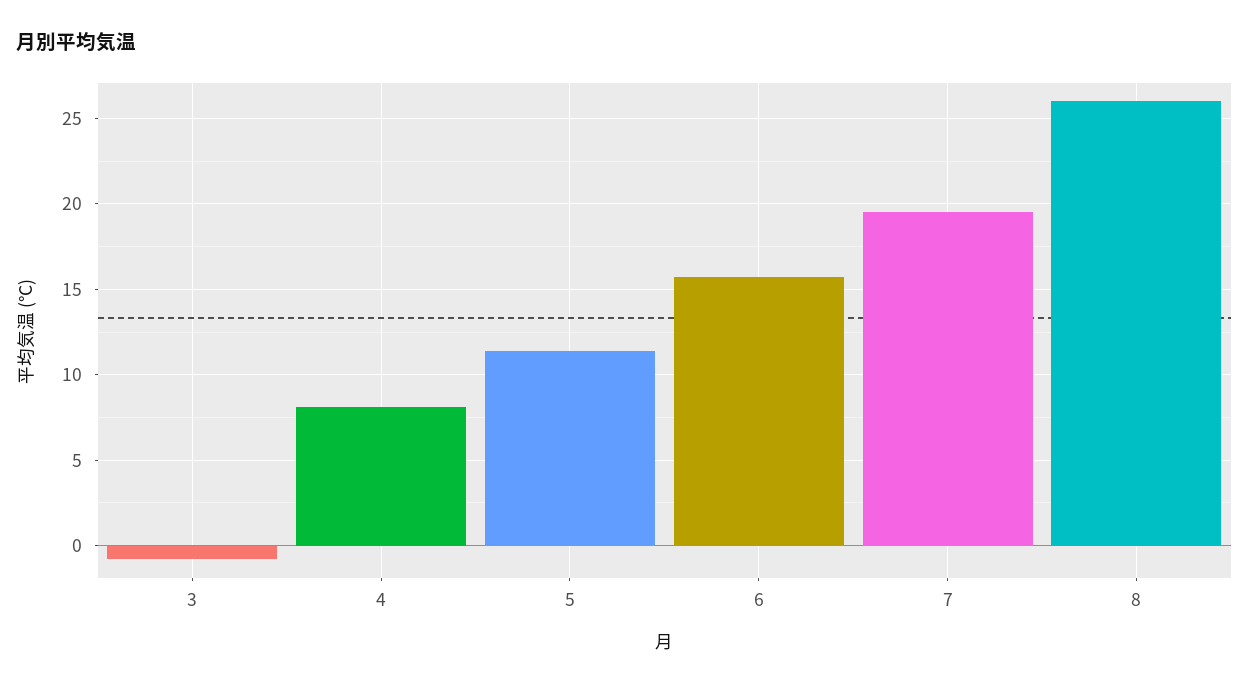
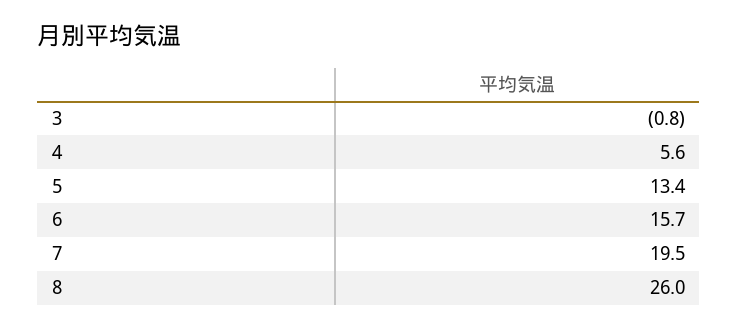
4: 8 -> 5.6
5: 11.5 -> 13.4

